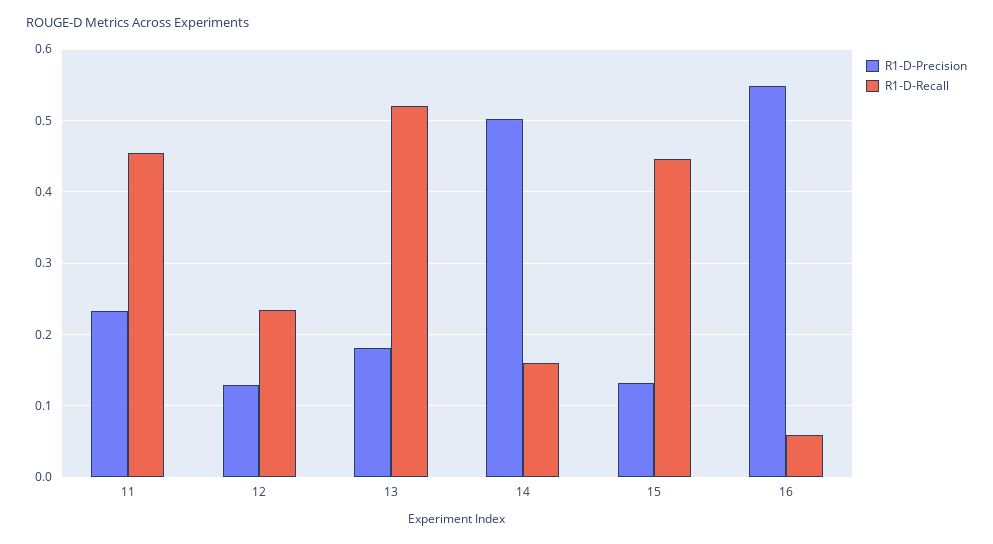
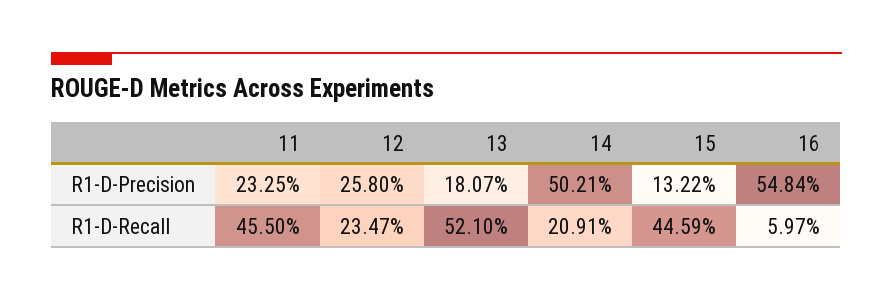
R1-D-Precision, 12: 0.13 -> 0.258
R1-D-Recall, 14: 0.16 -> 0.2091

